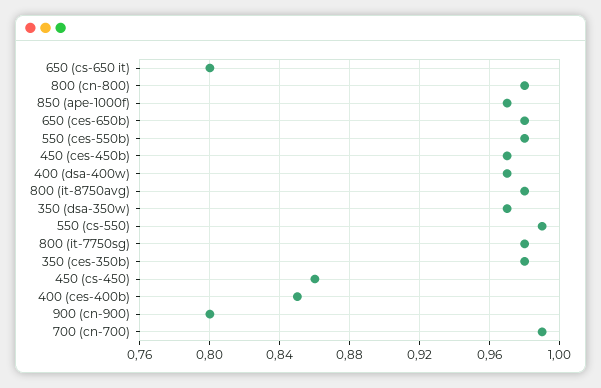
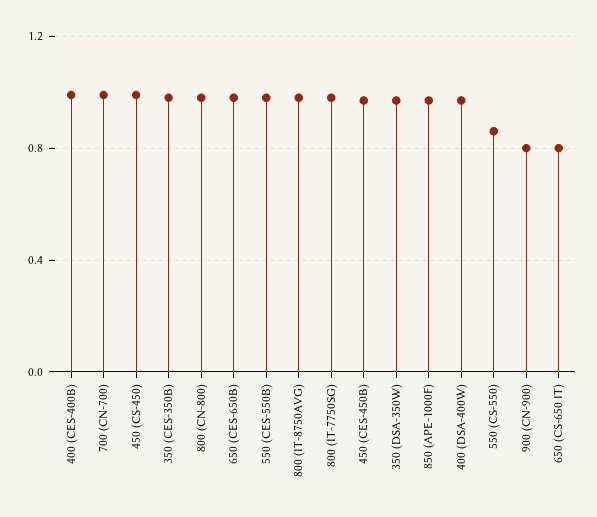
550 (cs-550): 0.99 -> 0.85
450 (cs-450): 0.86 -> 1
400 (ces-400b): 0.85 -> 1

